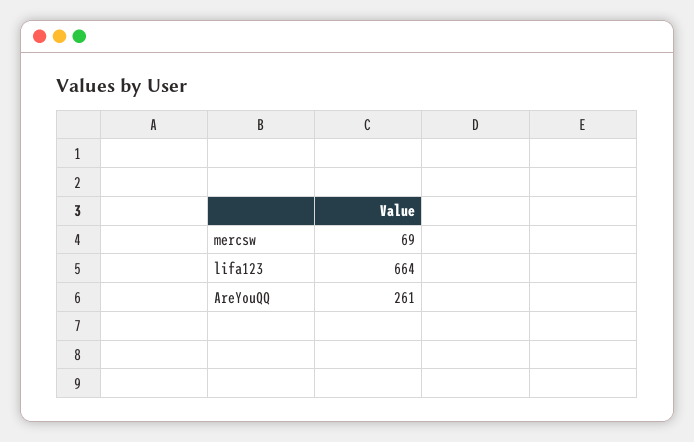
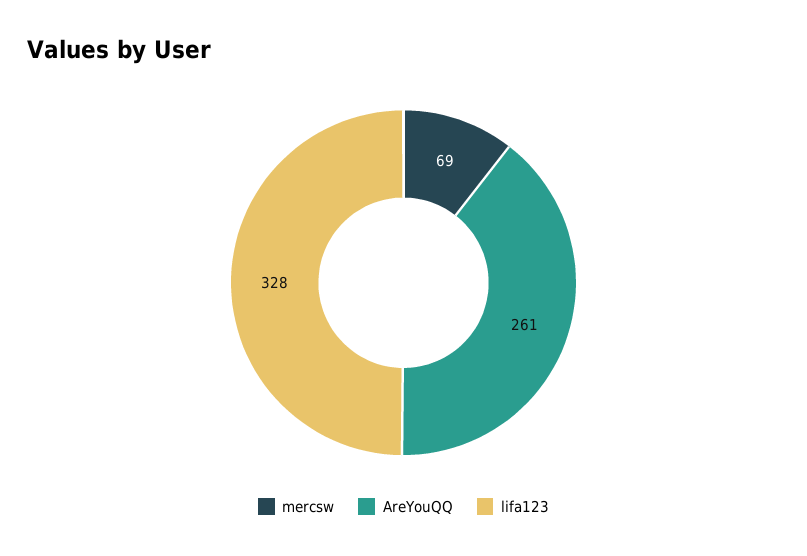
lifa123: 664 -> 328

